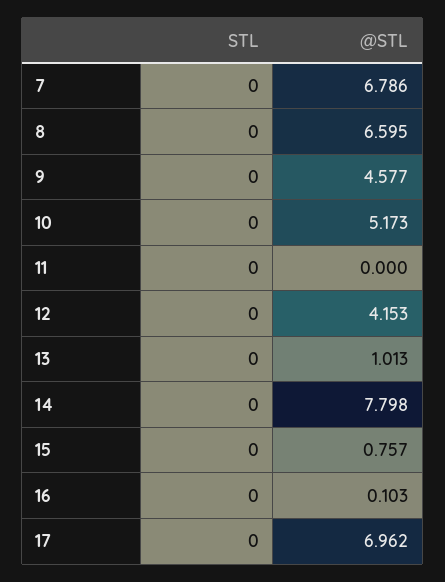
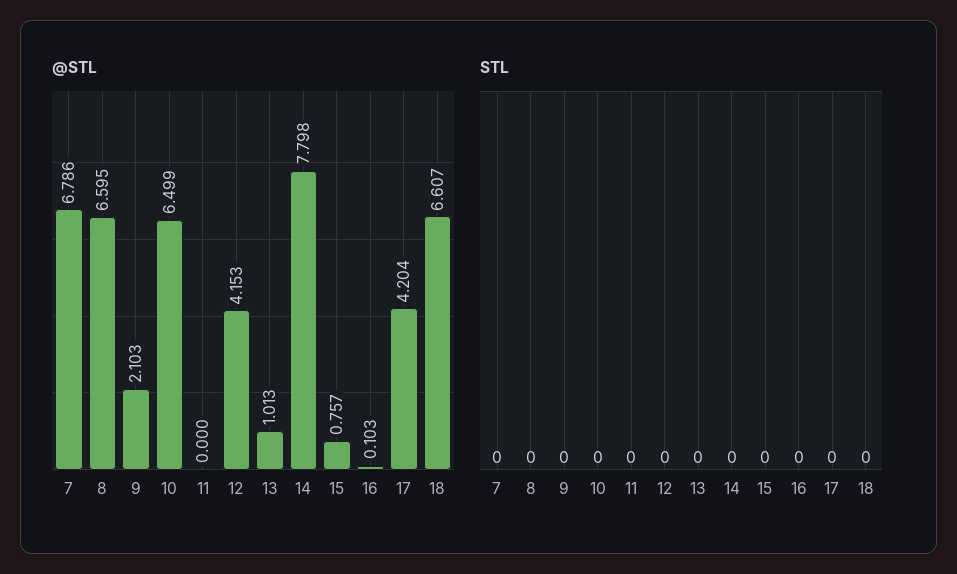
@STL, 9: 4.577 -> 2.103
@STL, 10: 5.173 -> 6.499
@STL, 17: 6.962 -> 4.204
@STL, 18: none -> 6.607
STL, 18: none -> 0

